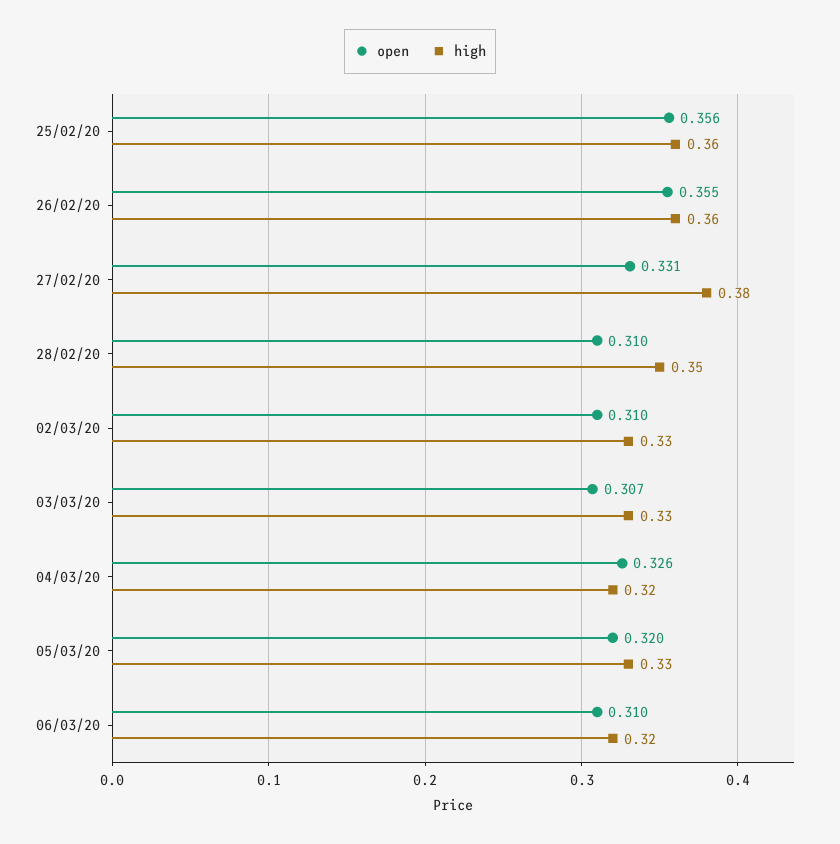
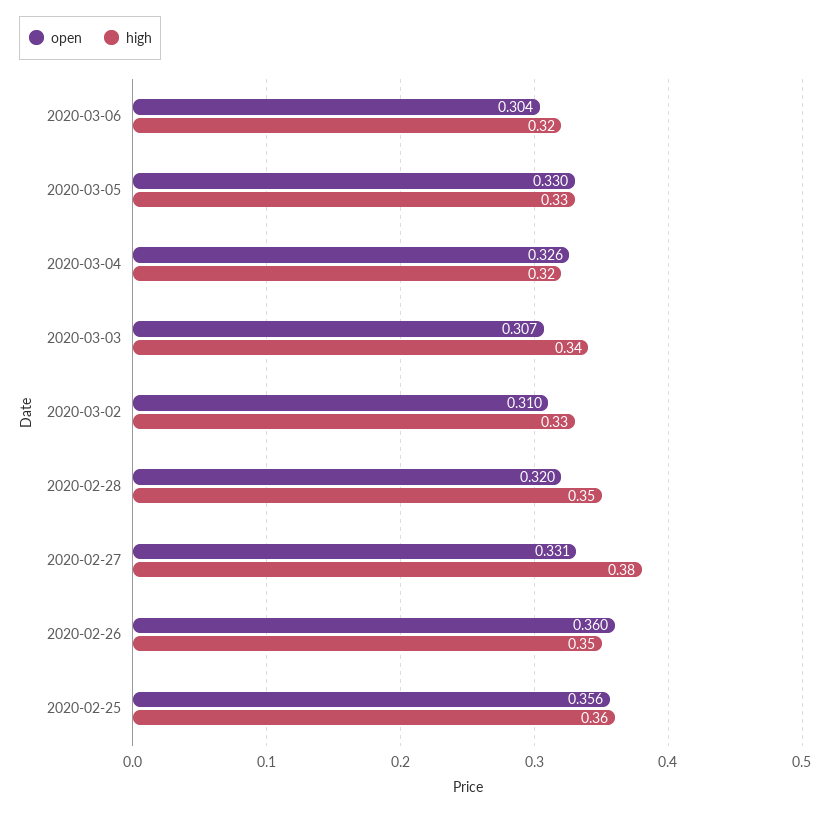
open, 26/02/20: 0.355 -> 0.36
high, 26/02/20: 0.36 -> 0.35
open, 28/02/20: 0.31 -> 0.32
high, 03/03/20: 0.33 -> 0.34
open, 05/03/20: 0.32 -> 0.33
open, 06/03/20: 0.31 -> 0.304

